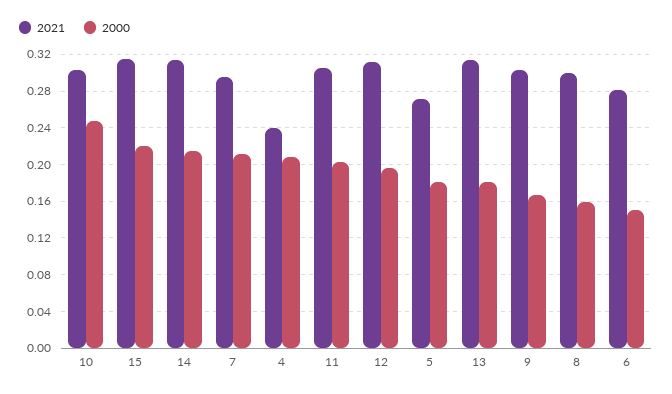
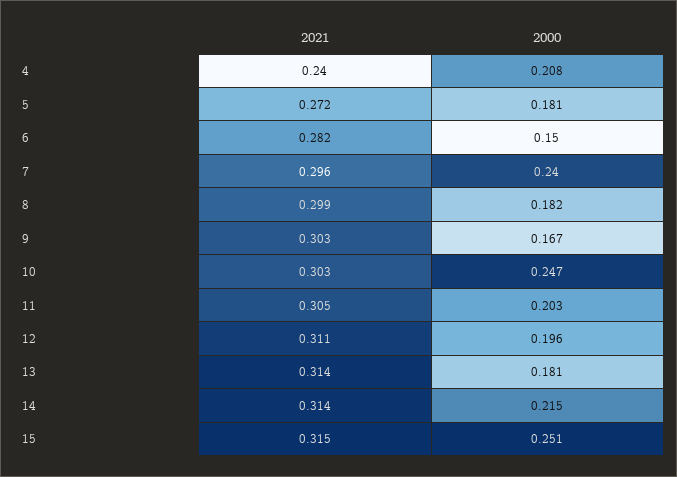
2000, 15: 0.22 -> 0.251
2000, 7: 0.21 -> 0.24
2000, 8: 0.16 -> 0.182

